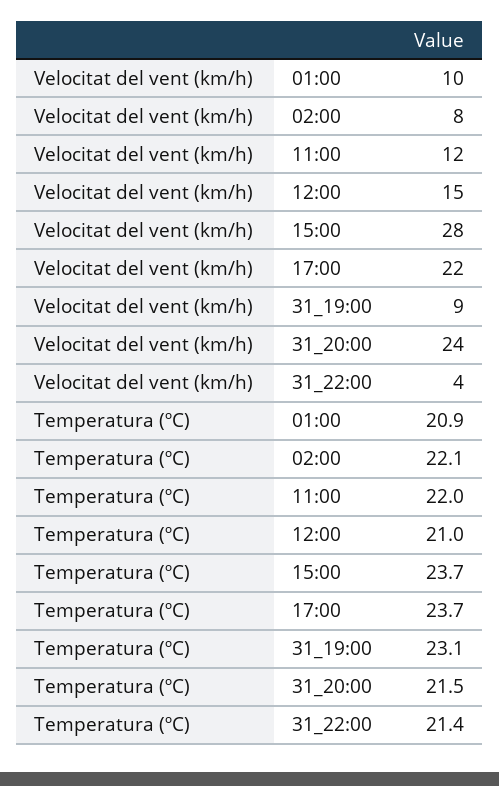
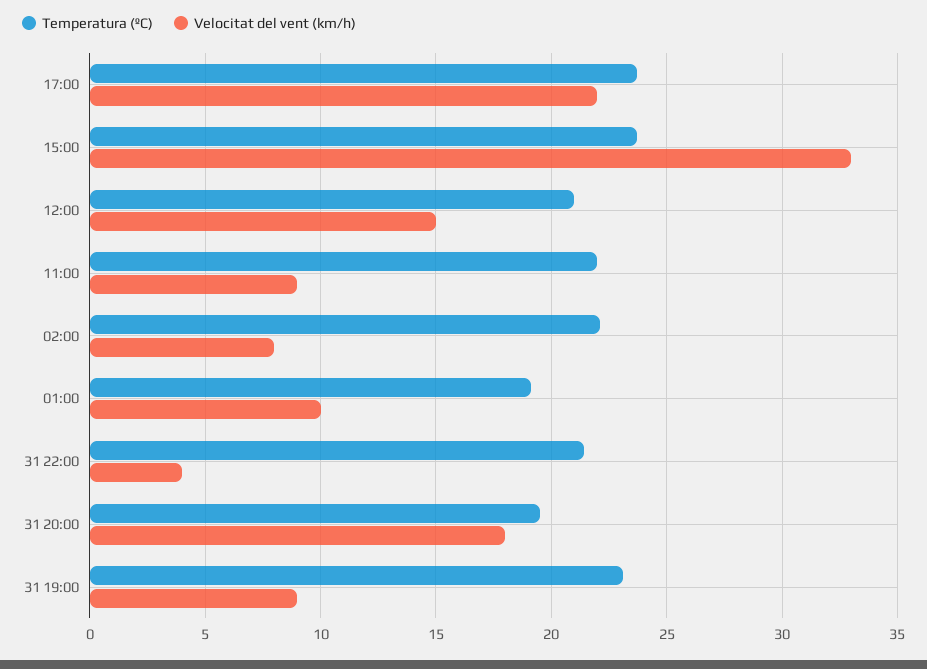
Velocitat del vent (km/h), 11:00: 12 -> 9
Velocitat del vent (km/h), 15:00: 28 -> 33
Velocitat del vent (km/h), 31_20:00: 24 -> 18
Temperatura (ºC), 01:00: 20.9 -> 19
Temperatura (ºC), 31_20:00: 21.5 -> 19.5

